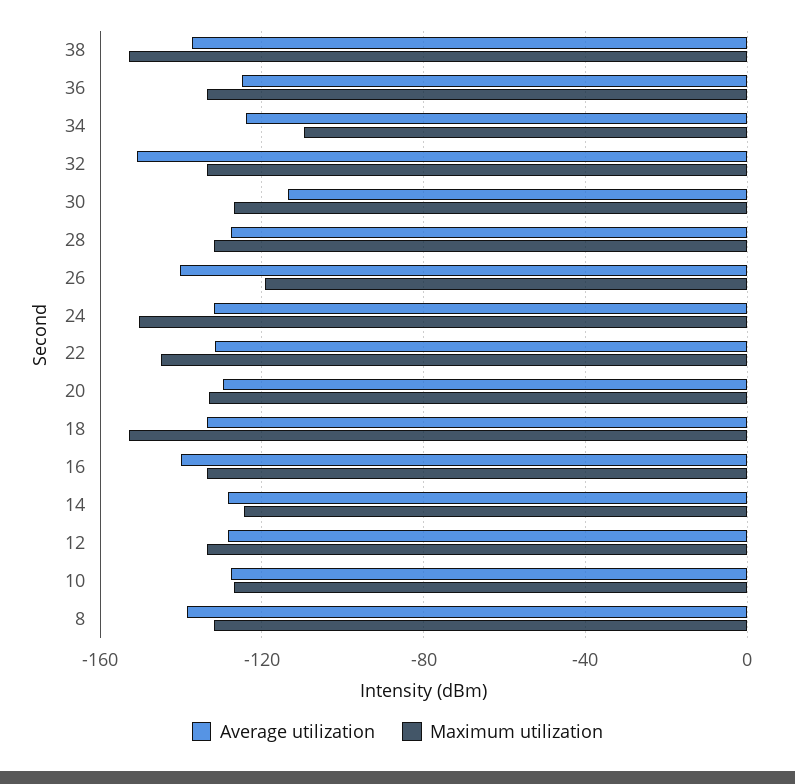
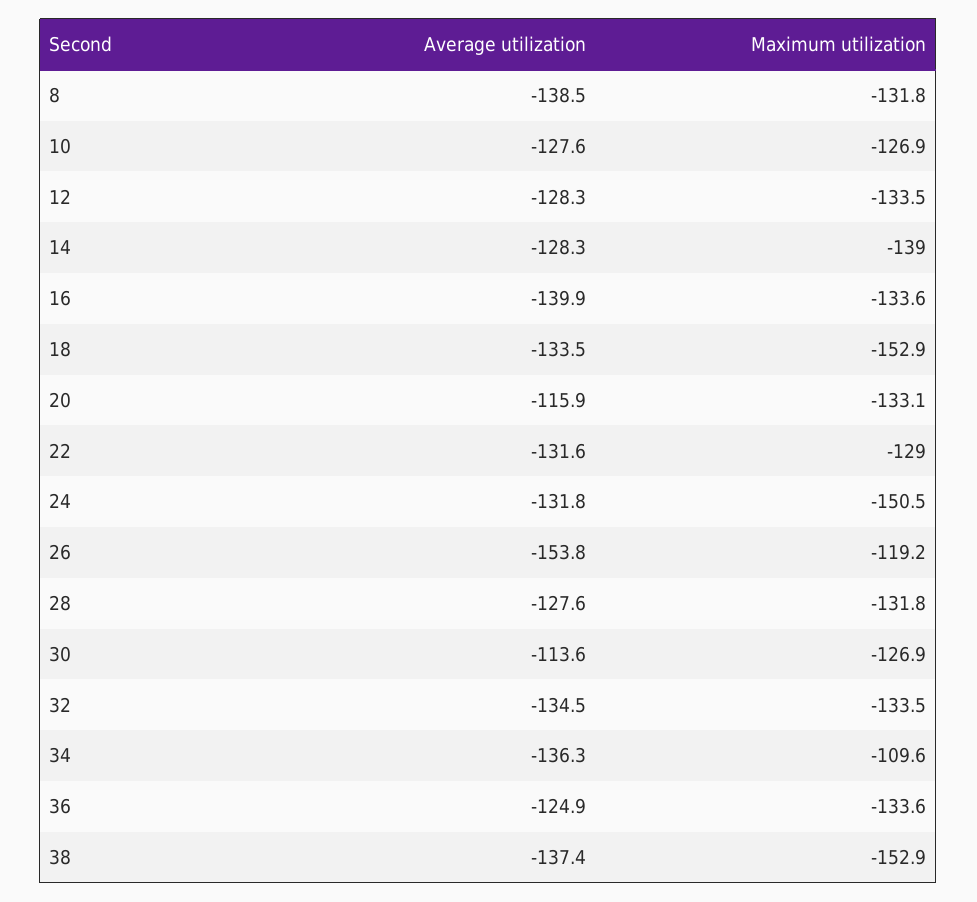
Average utilization, 34: -125 -> -136.3
Average utilization, 32: -150 -> -134.5
Average utilization, 26: -140 -> -153.8
Maximum utilization, 22: -145 -> -129
Average utilization, 20: -130 -> -115.9
Maximum utilization, 14: -125 -> -139

